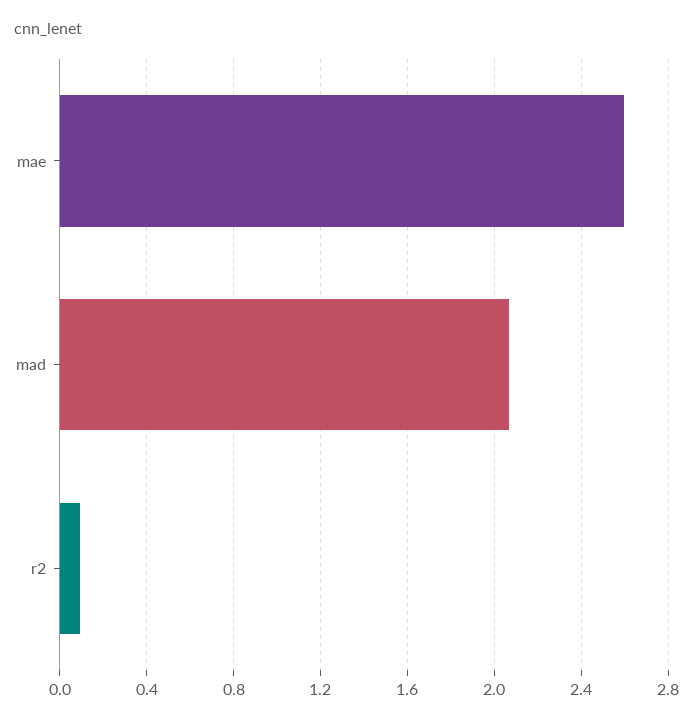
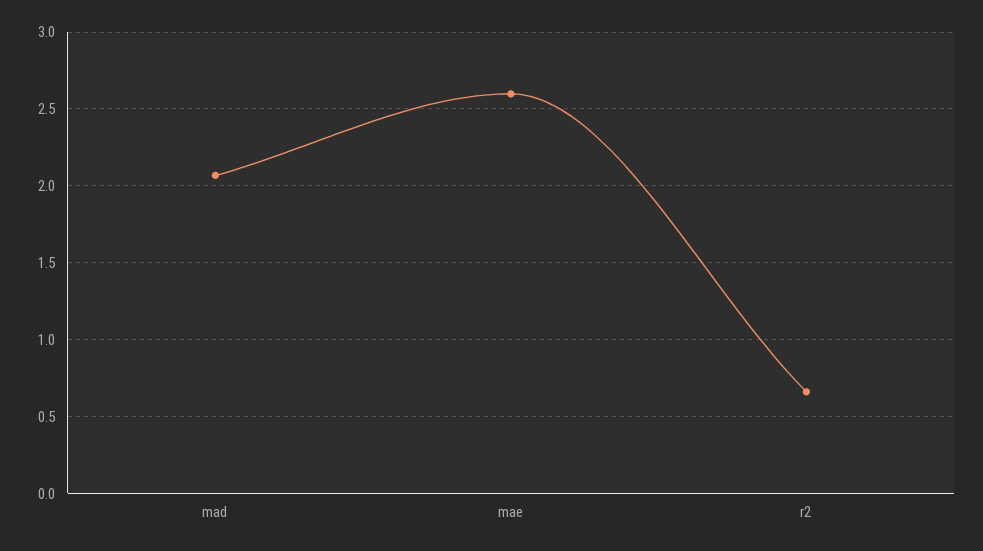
r2: 0.1 -> 0.65

